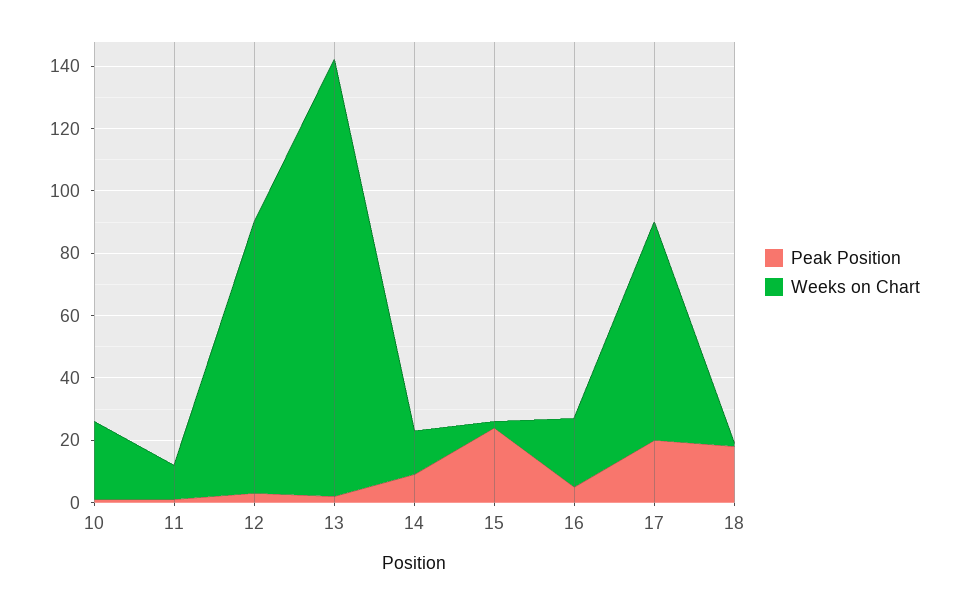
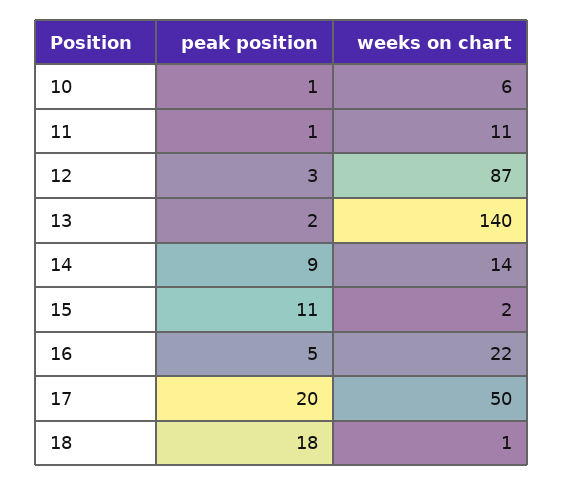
Weeks on Chart, 10: 25 -> 6
Peak Position, 15: 25 -> 11
Weeks on Chart, 17: 70 -> 50

